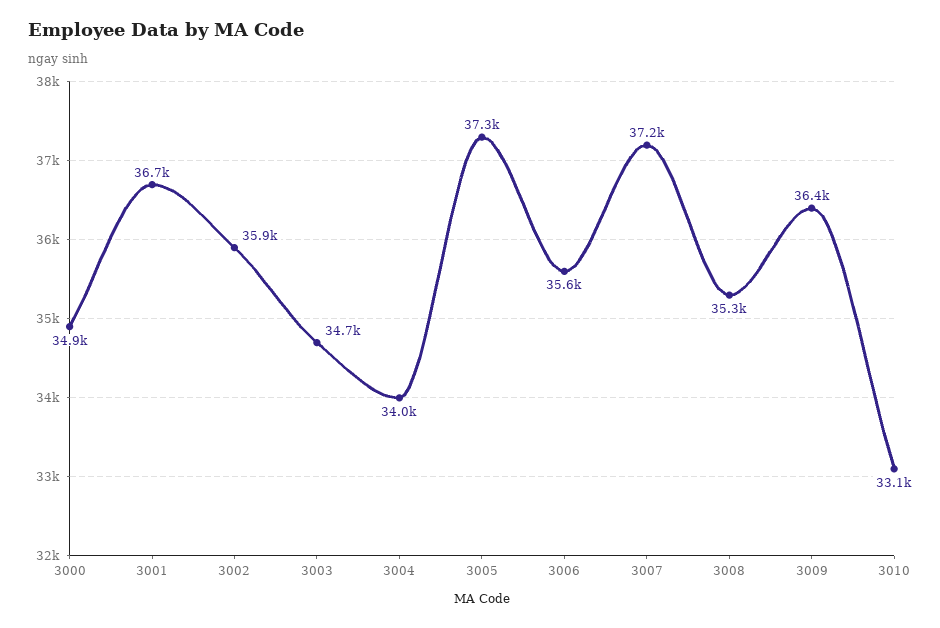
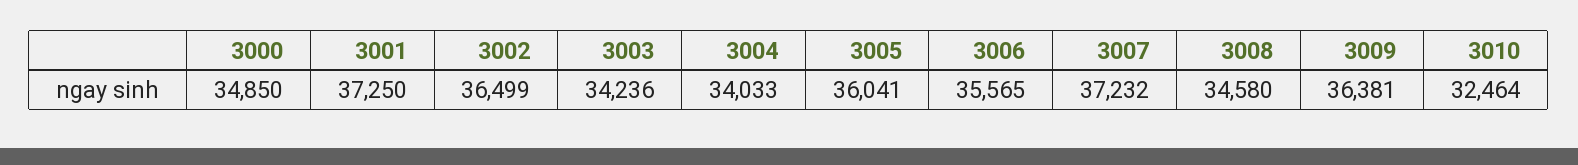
3001: 36700 -> 37250
3002: 35900 -> 36499
3003: 34700 -> 34236
3005: 37300 -> 36041
3008: 35300 -> 34580
3010: 33100 -> 32464

